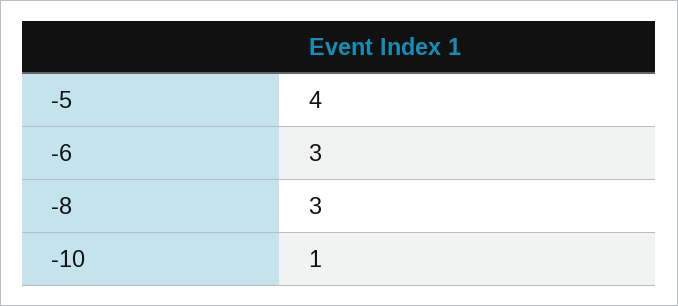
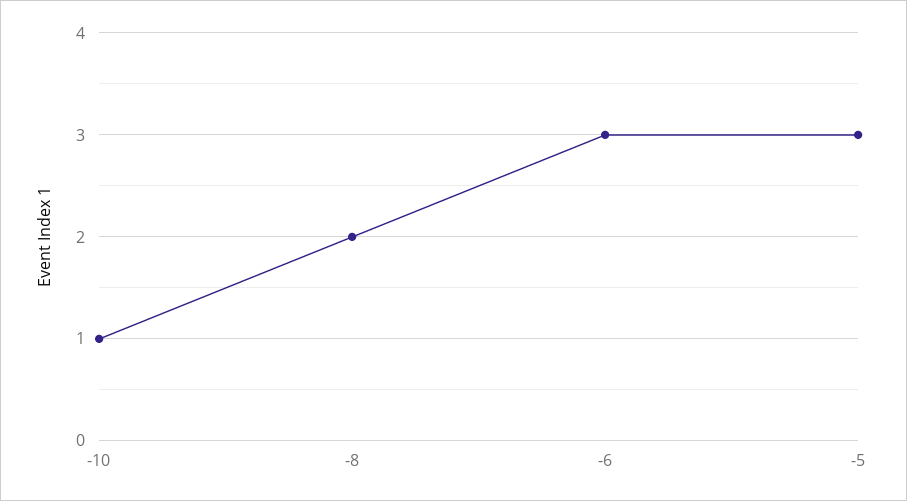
-5: 4 -> 3
-8: 3 -> 2

